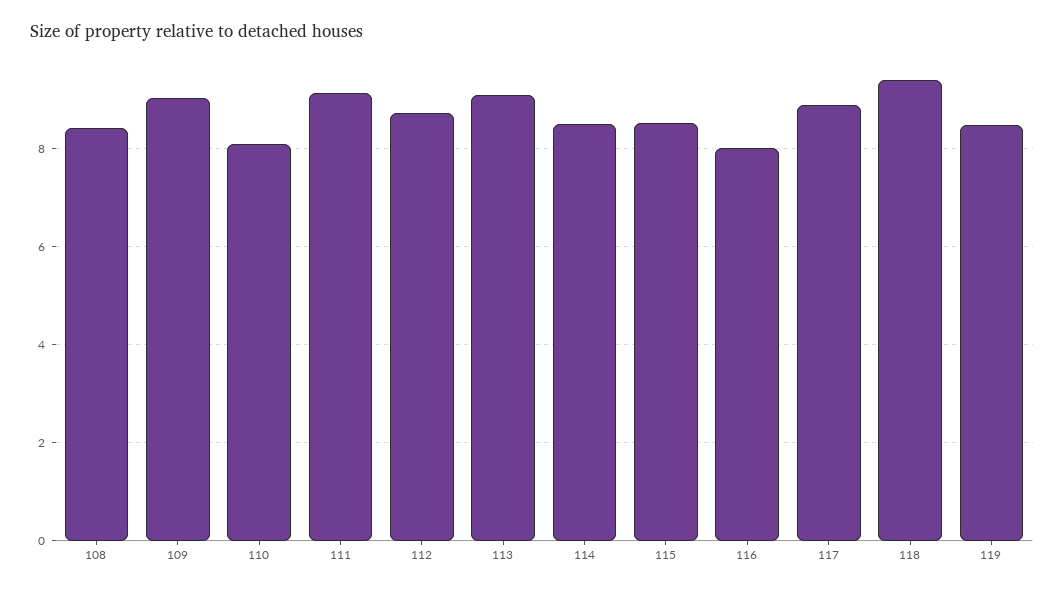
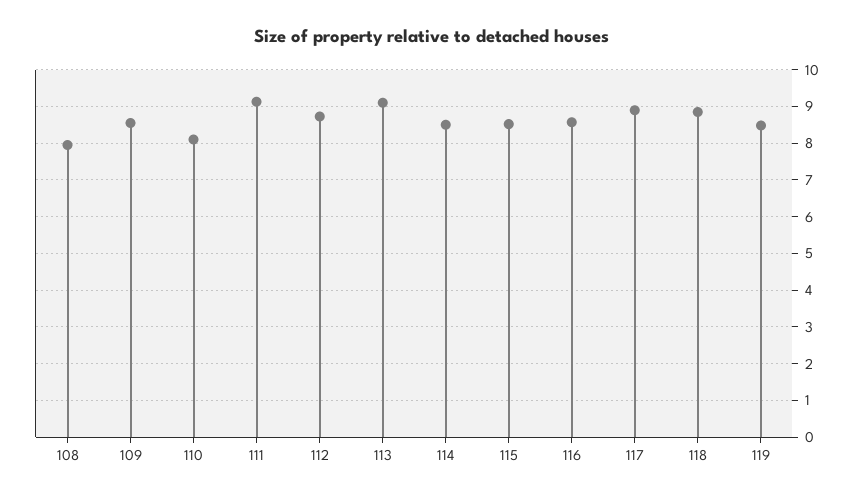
108: 8.4 -> 8
109: 9 -> 8.6
116: 8 -> 8.6
118: 9.4 -> 8.8

